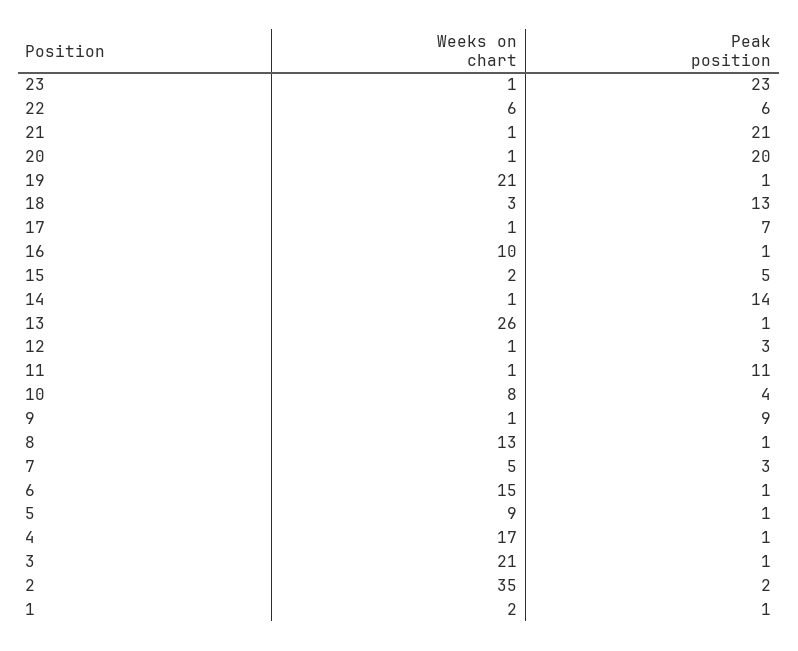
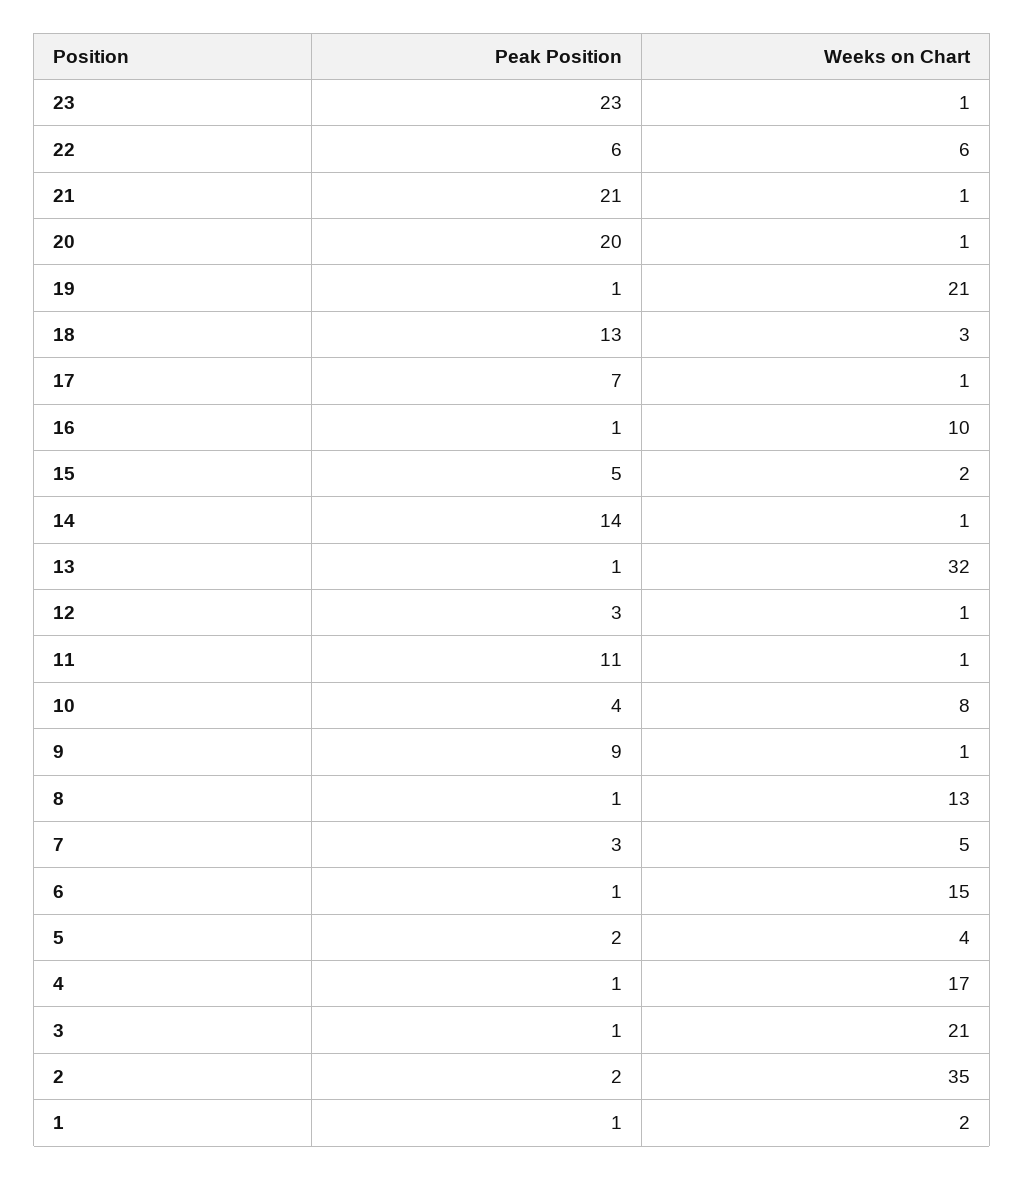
Weeks on chart, 13: 26 -> 32
Weeks on chart, 5: 9 -> 4
Peak position, 5: 1 -> 2

